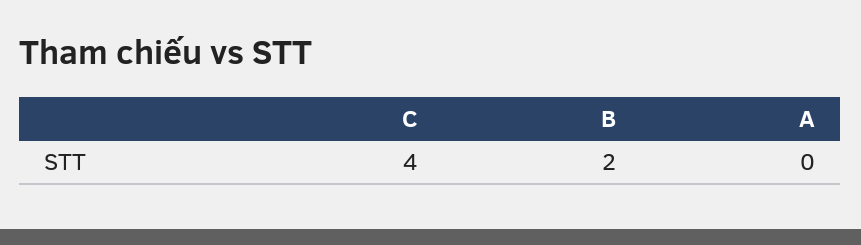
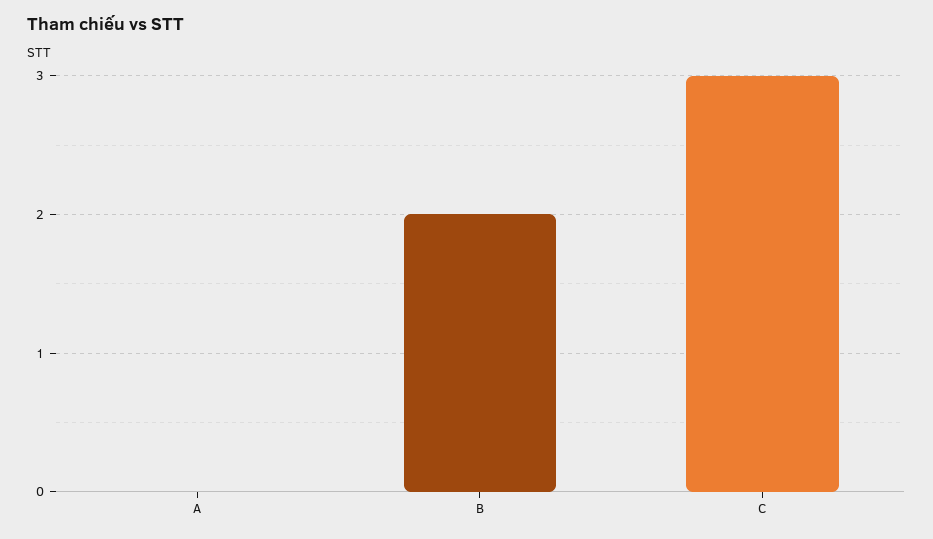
C: 4 -> 3

